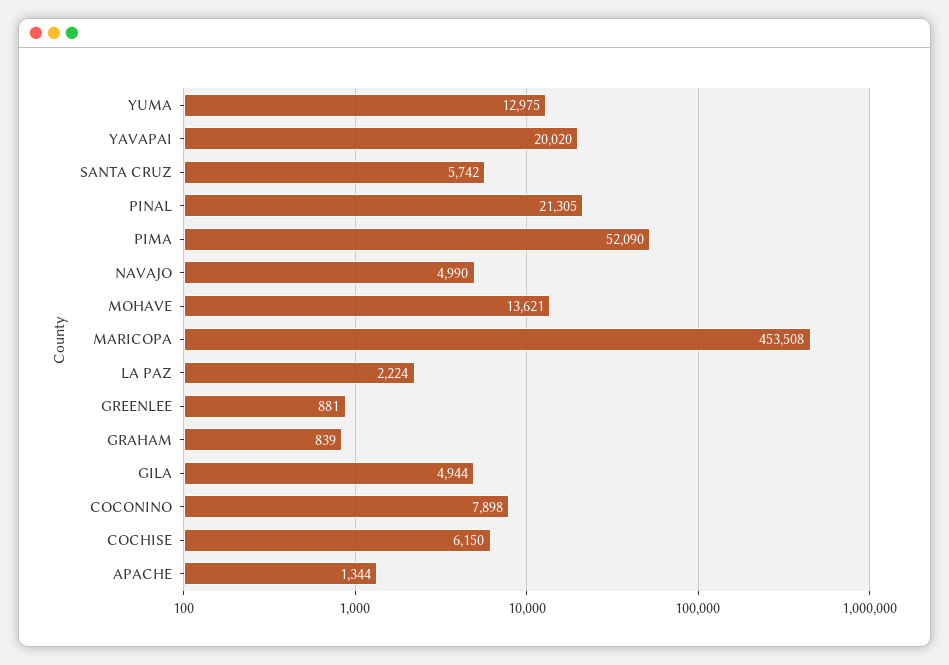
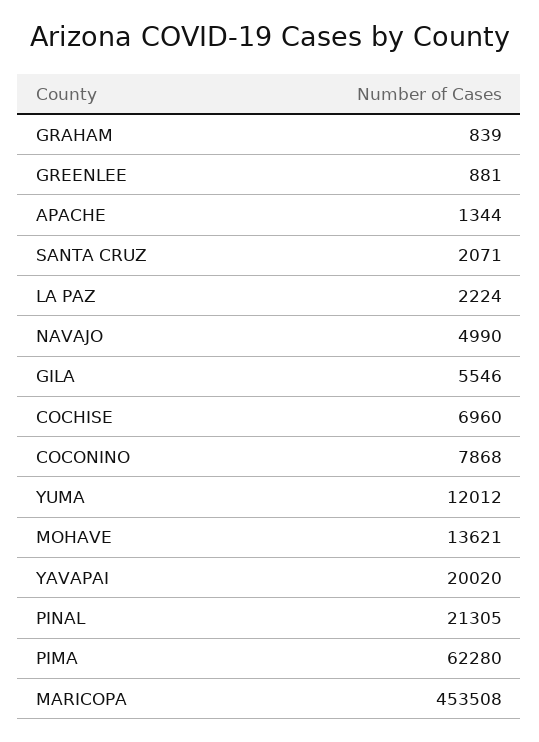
YUMA: 12975 -> 12012
SANTA CRUZ: 5742 -> 2071
PIMA: 52090 -> 62280
GILA: 4944 -> 5546
COCONINO: 7898 -> 7868
COCHISE: 6150 -> 6960

